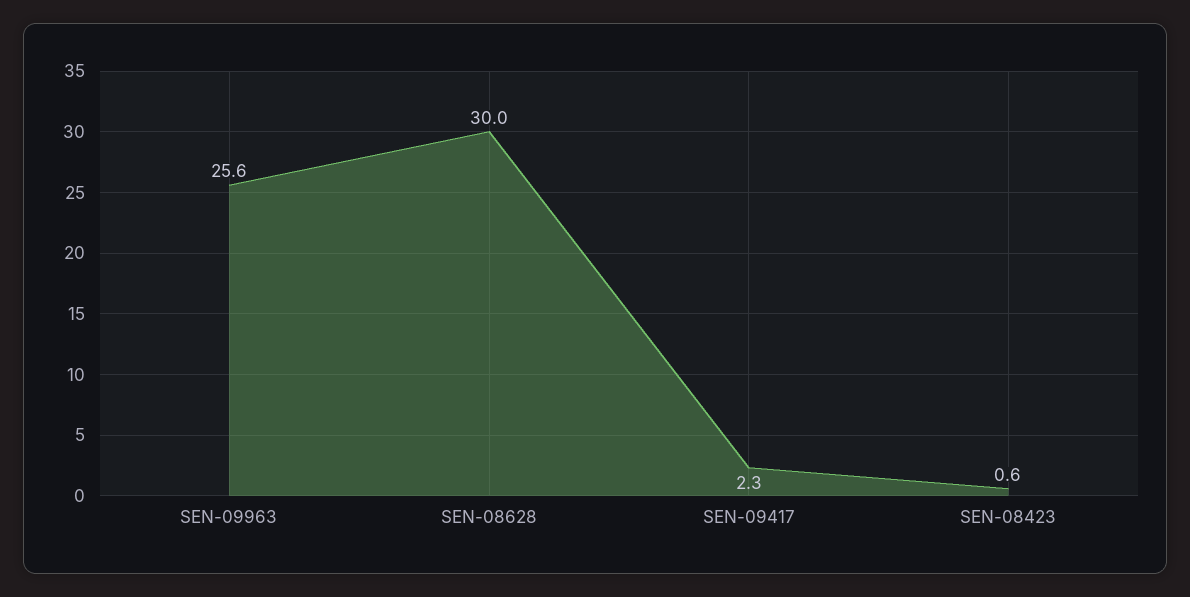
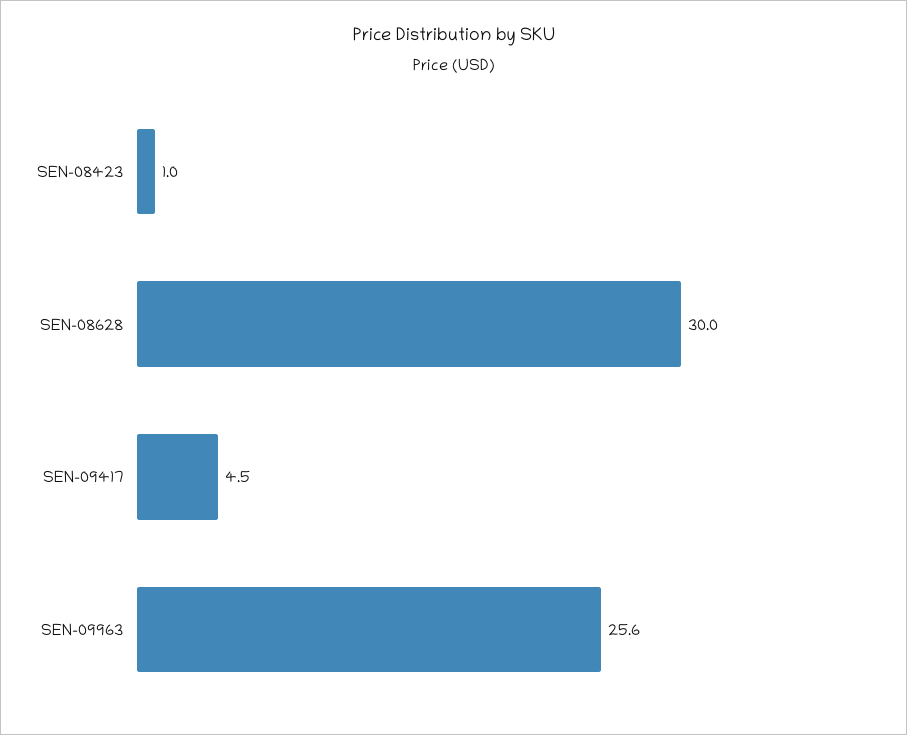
SEN-09417: 2.3 -> 4.5
SEN-08423: 0.6 -> 1

